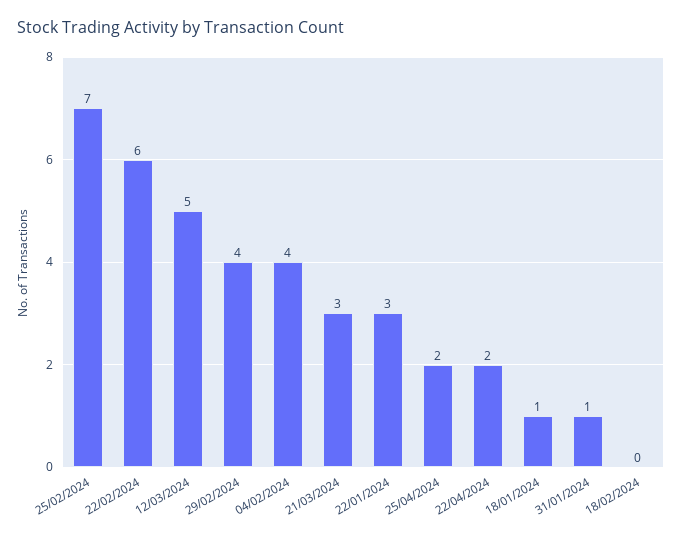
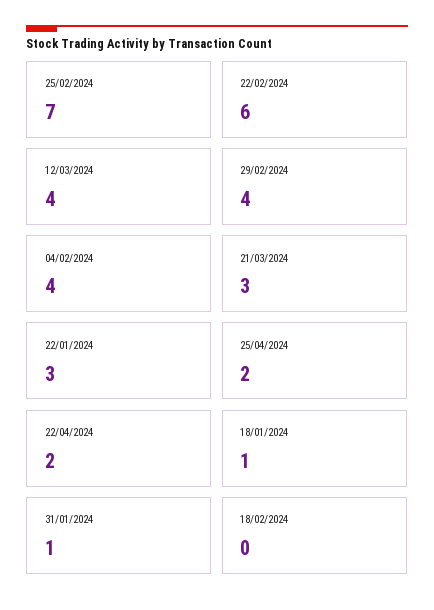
12/03/2024: 5 -> 4

